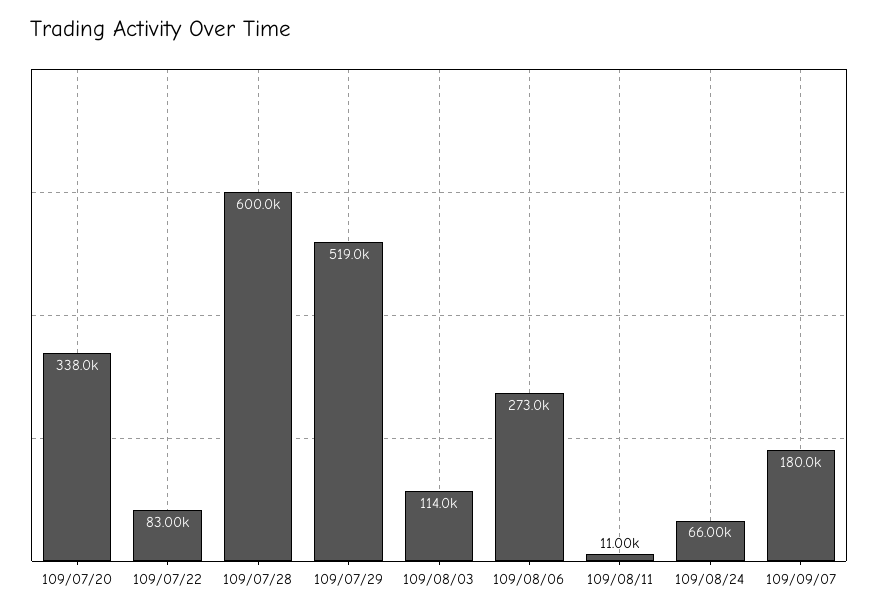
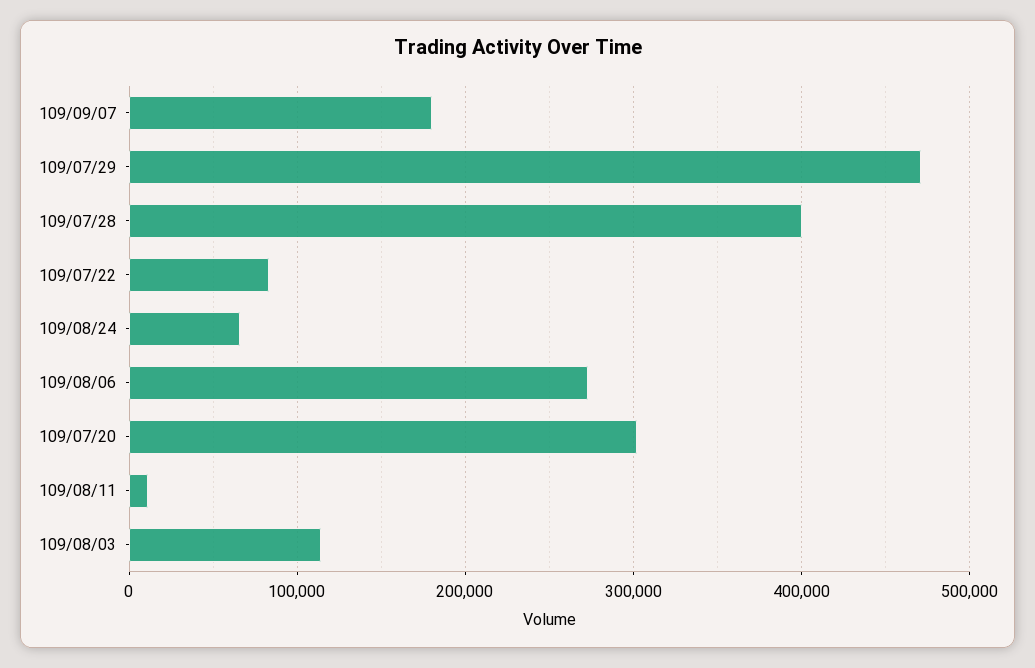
109/07/20: 338000 -> 300000
109/07/28: 600000 -> 400000
109/07/29: 519000 -> 470000

